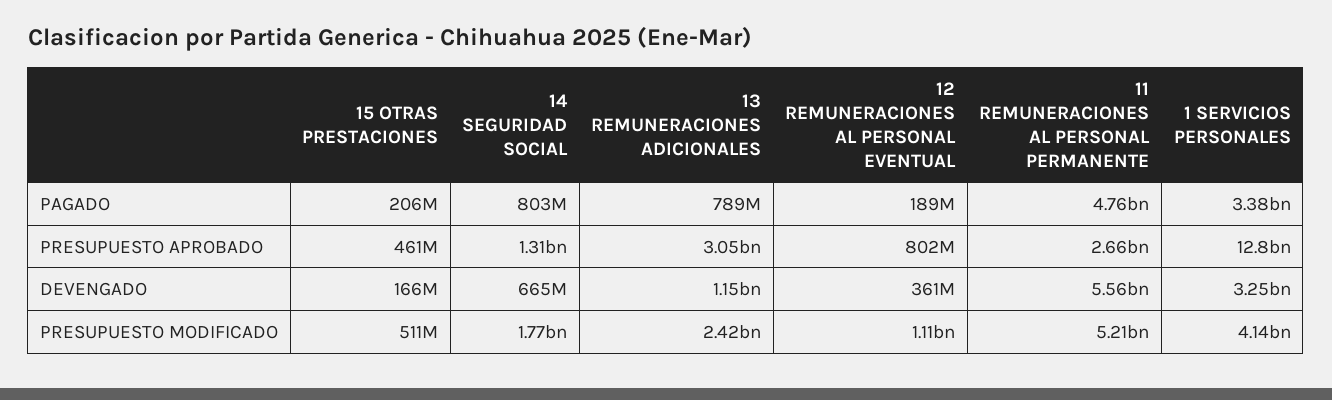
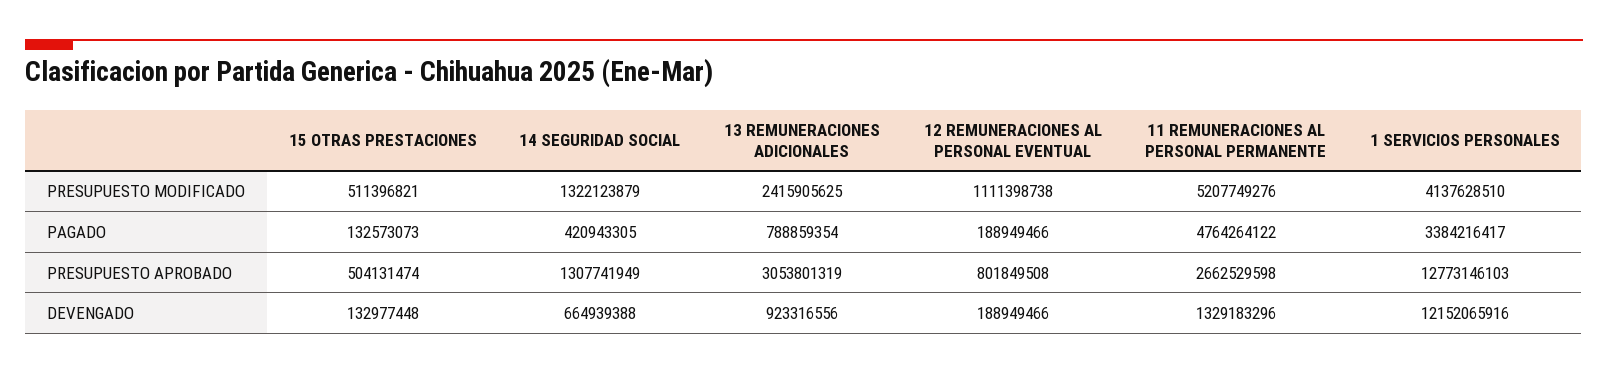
15 OTRAS PRESTACIONES, PAGADO: 206000000 -> 132573073
14 SEGURIDAD SOCIAL, PAGADO: 803000000 -> 420943305
15 OTRAS PRESTACIONES, PRESUPUESTO APROBADO: 461000000 -> 504131474
15 OTRAS PRESTACIONES, DEVENGADO: 166000000 -> 132977448
13 REMUNERACIONES ADICIONALES, DEVENGADO: 1150000000 -> 923316556
12 REMUNERACIONES AL PERSONAL EVENTUAL, DEVENGADO: 361000000 -> 188949466
11 REMUNERACIONES AL PERSONAL PERMANENTE, DEVENGADO: 5560000000 -> 1329183296
1 SERVICIOS PERSONALES, DEVENGADO: 3250000000 -> 12152065916
14 SEGURIDAD SOCIAL, PRESUPUESTO MODIFICADO: 1770000000 -> 1322123879

